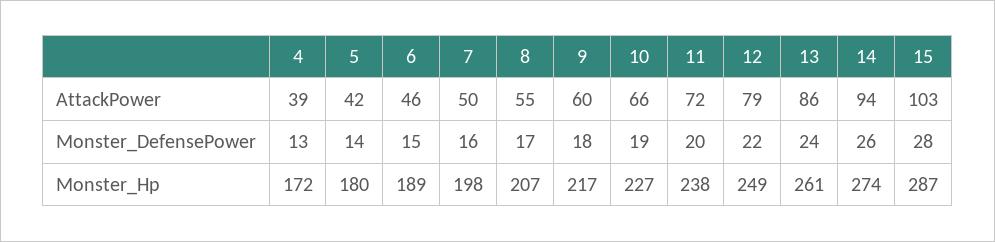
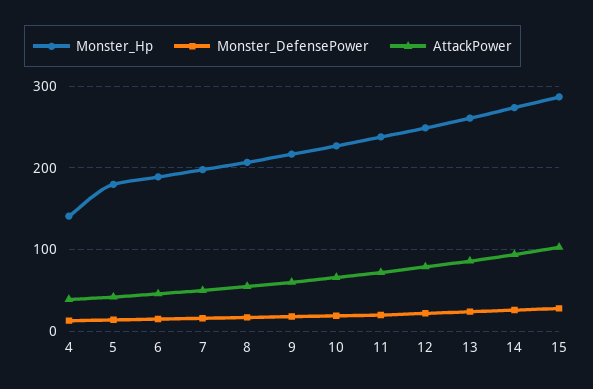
Monster_Hp, 4: 172 -> 140

